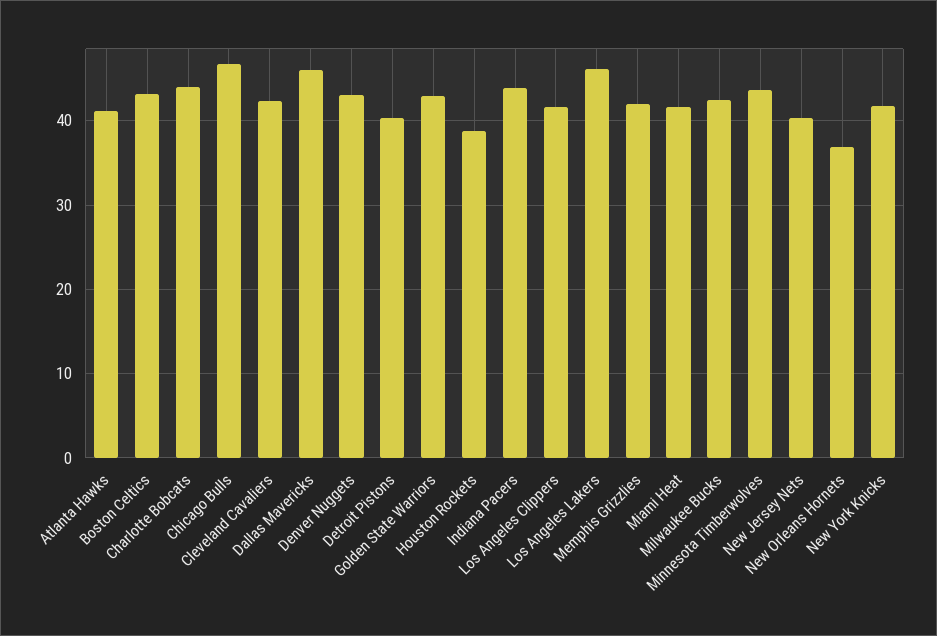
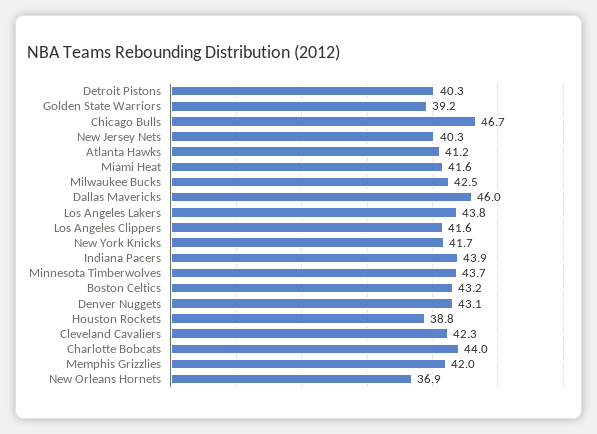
Golden State Warriors: 43 -> 39.2
Los Angeles Lakers: 46 -> 43.8

